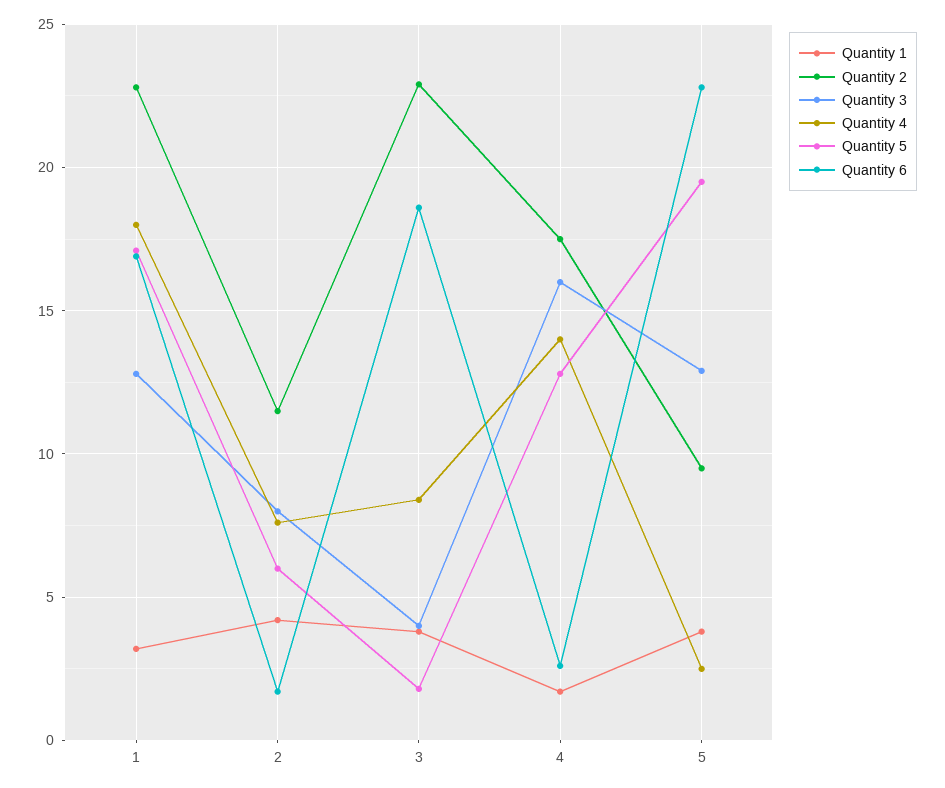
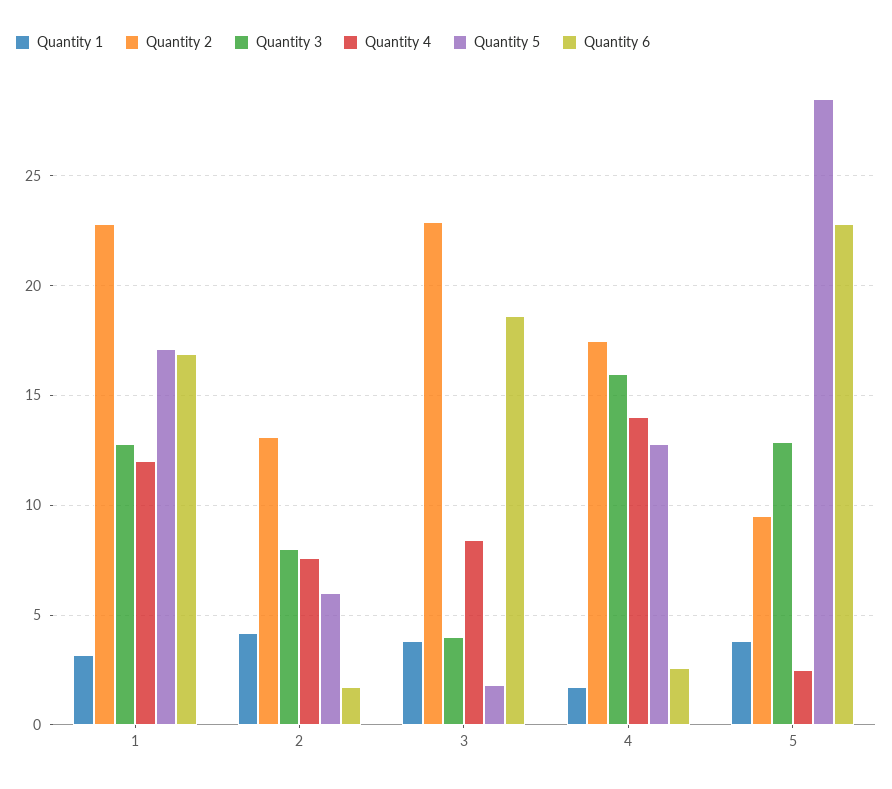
Quantity 4, 1: 18 -> 12
Quantity 2, 2: 11.5 -> 13
Quantity 5, 5: 19.5 -> 28.5

